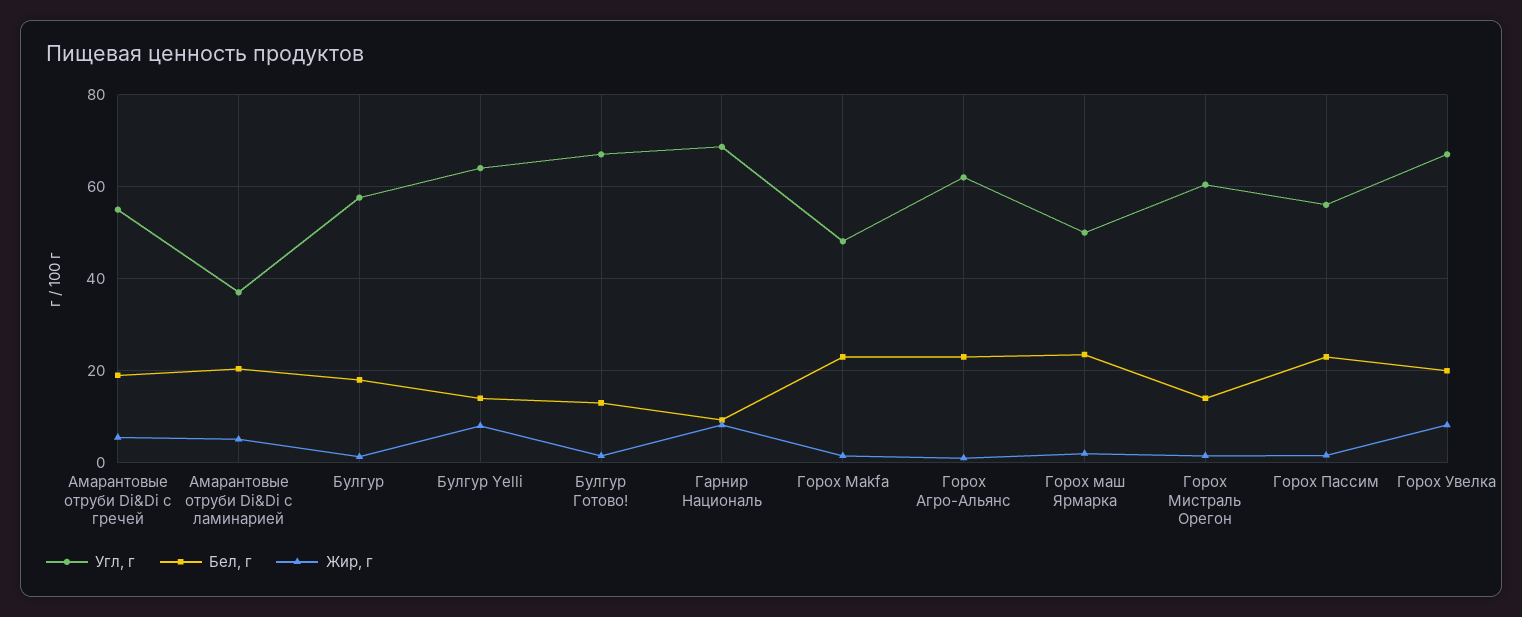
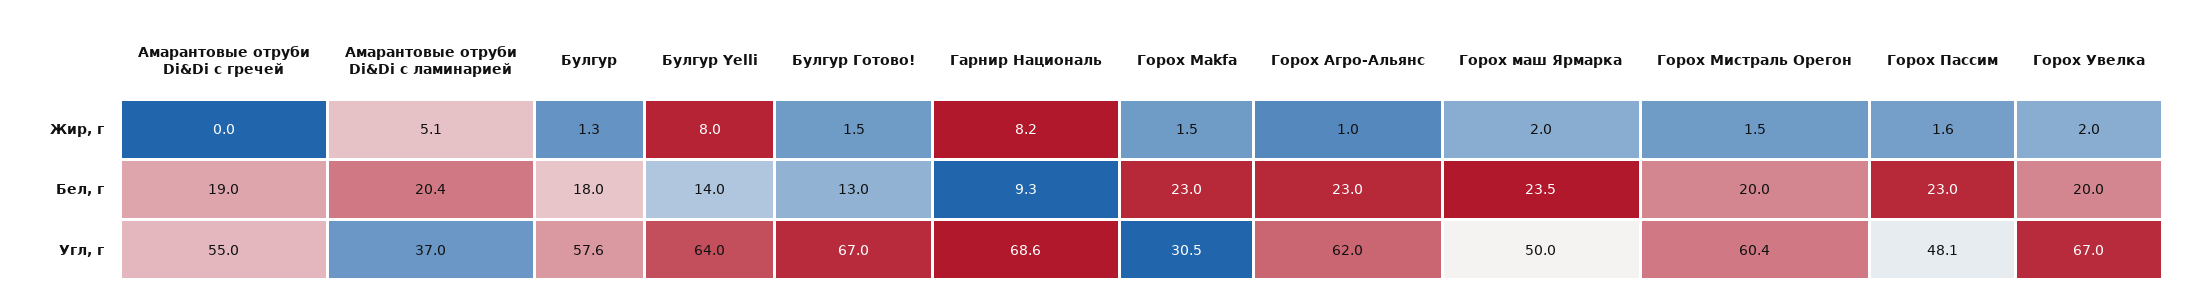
Жир, г, Амарантовые отруби Di&Di с гречей: 6 -> 0
Угл, г, Горох Makfa: 48 -> 30.5
Бел, г, Горох Мистраль Орегон: 14 -> 20
Угл, г, Горох Пассим: 56 -> 48.1
Жир, г, Горох Увелка: 8 -> 2

